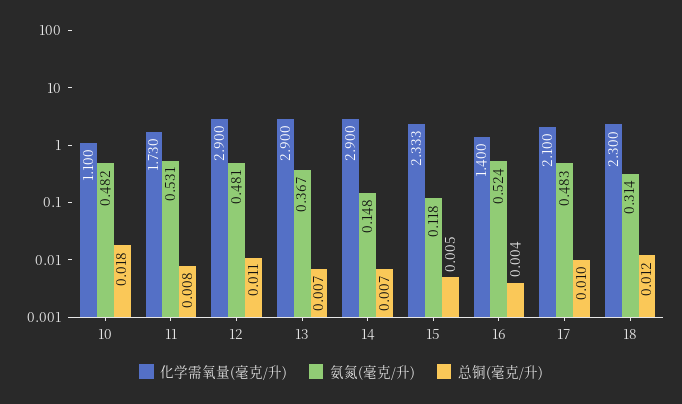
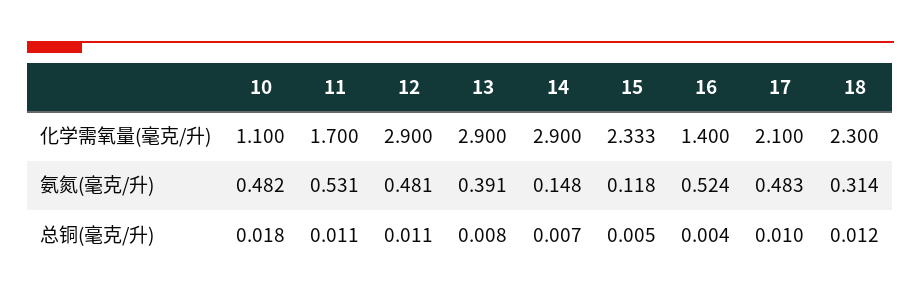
化学需氧量(毫克/升), 11: 1.73 -> 1.7
总铜(毫克/升), 11: 0.008 -> 0.011
氨氮(毫克/升), 13: 0.367 -> 0.391
总铜(毫克/升), 13: 0.007 -> 0.008

